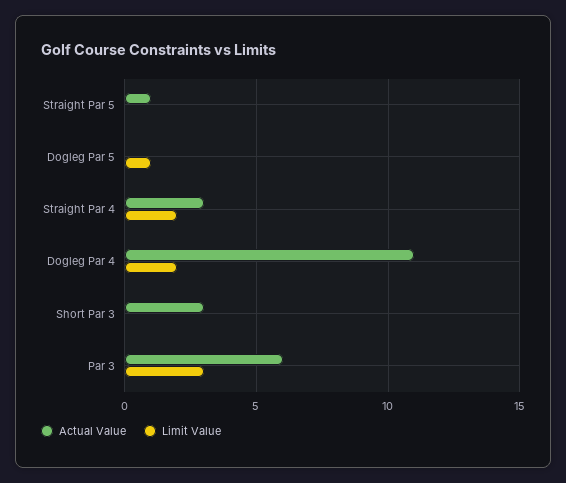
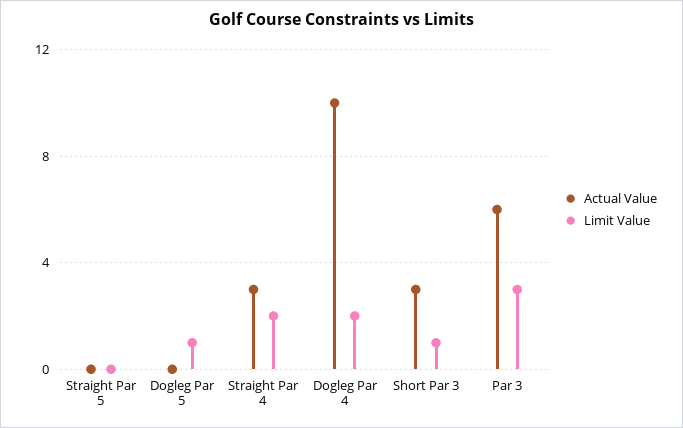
Actual Value, Straight Par 5: 1 -> 0
Actual Value, Dogleg Par 4: 11 -> 10
Limit Value, Short Par 3: 0 -> 1

